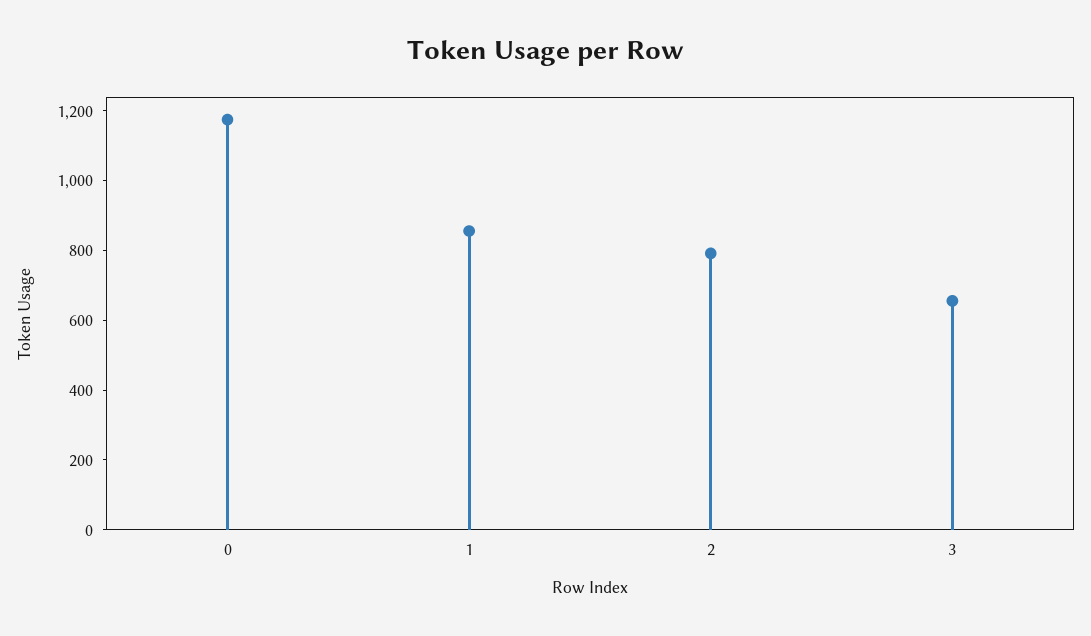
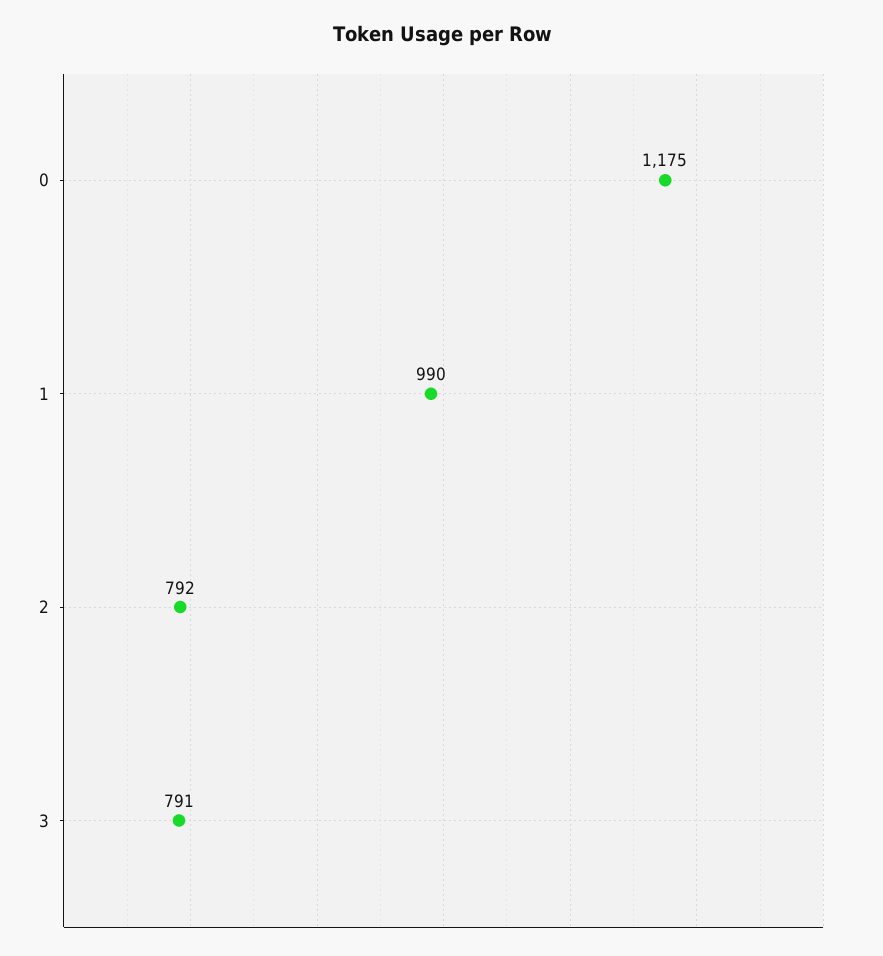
1: 850 -> 990
3: 650 -> 791

